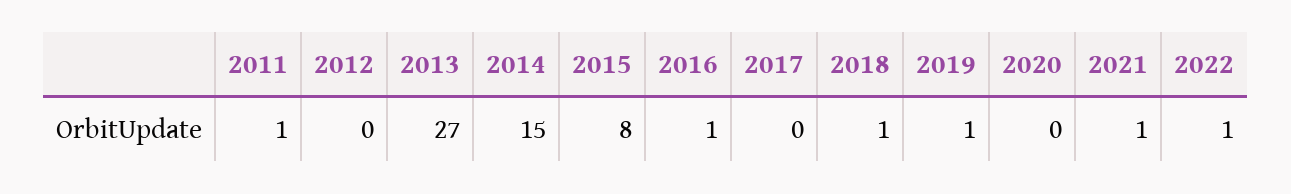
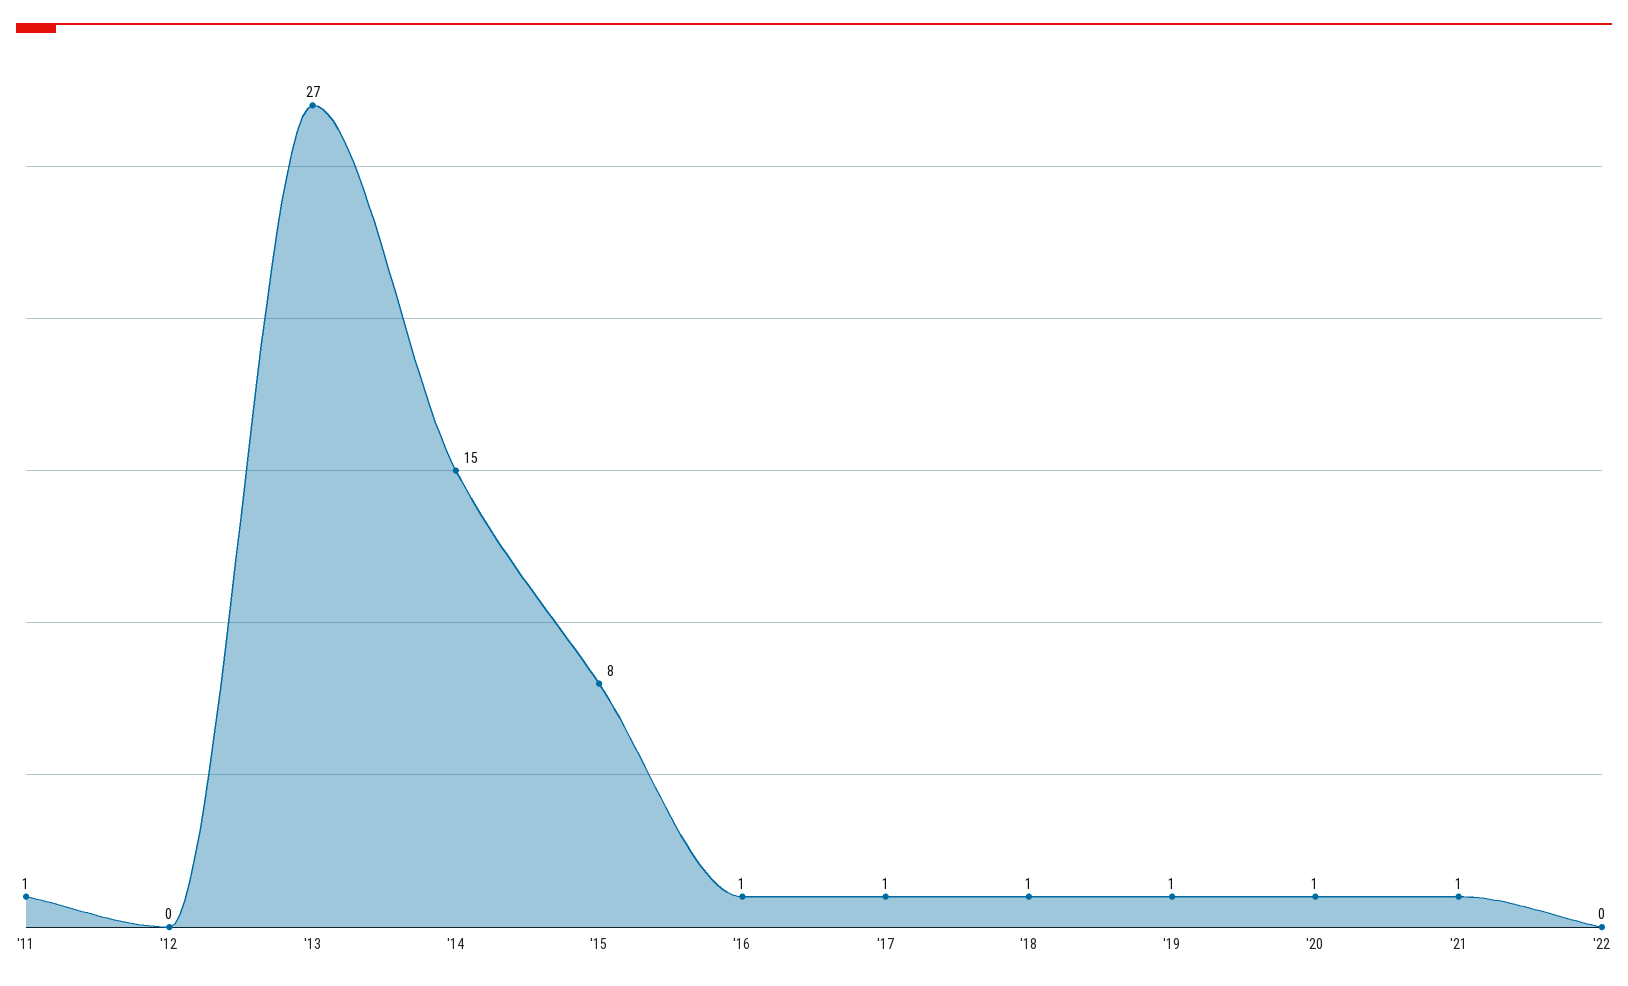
2017: 0 -> 1
2020: 0 -> 1
2022: 1 -> 0

